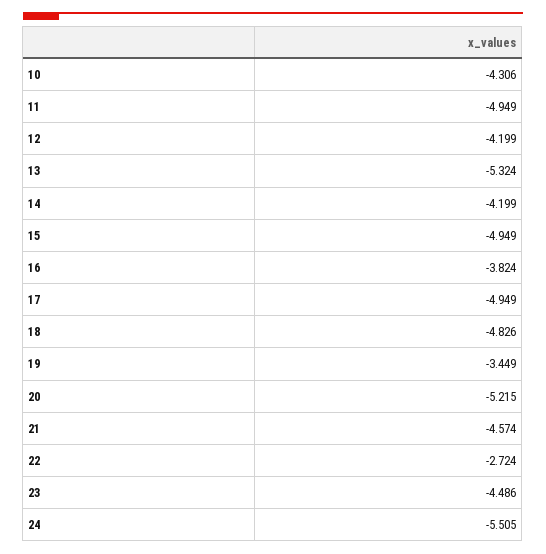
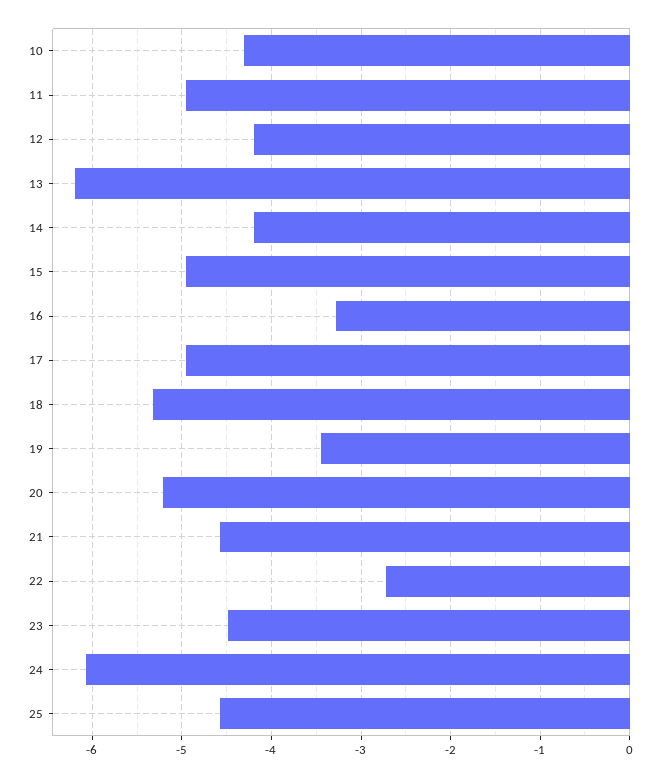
13: -5.324 -> -6.2
16: -3.824 -> -3.3
18: -4.826 -> -5.3
24: -5.505 -> -6.1
25: none -> -4.6

